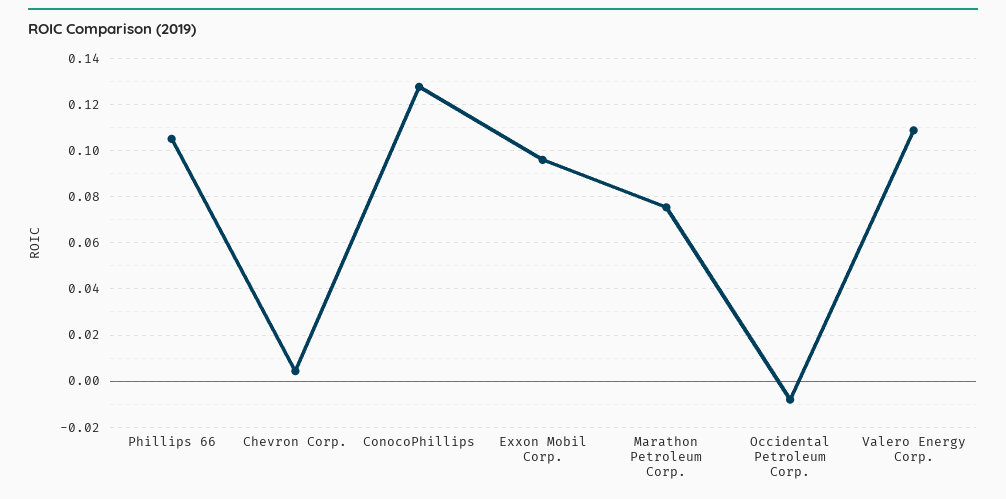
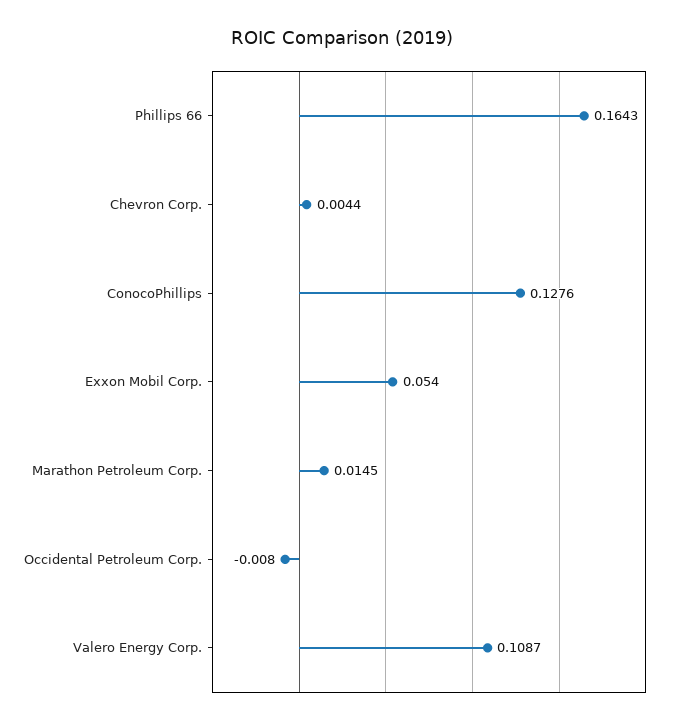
Phillips 66: 0.105 -> 0.1643
Exxon Mobil Corp.: 0.095 -> 0.054
Marathon Petroleum Corp.: 0.075 -> 0.0145

